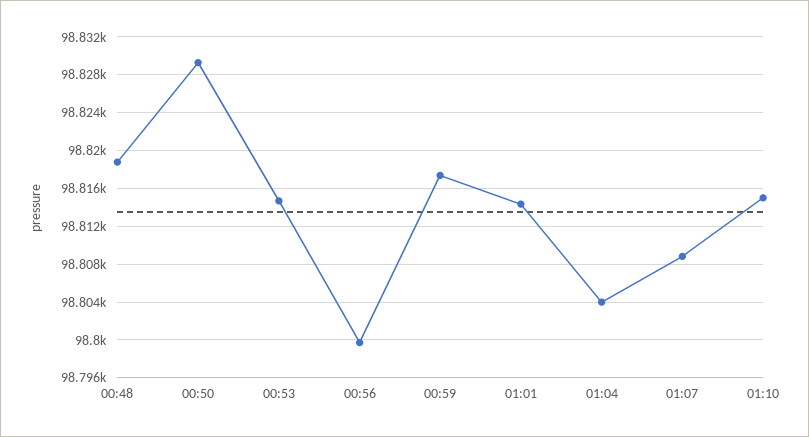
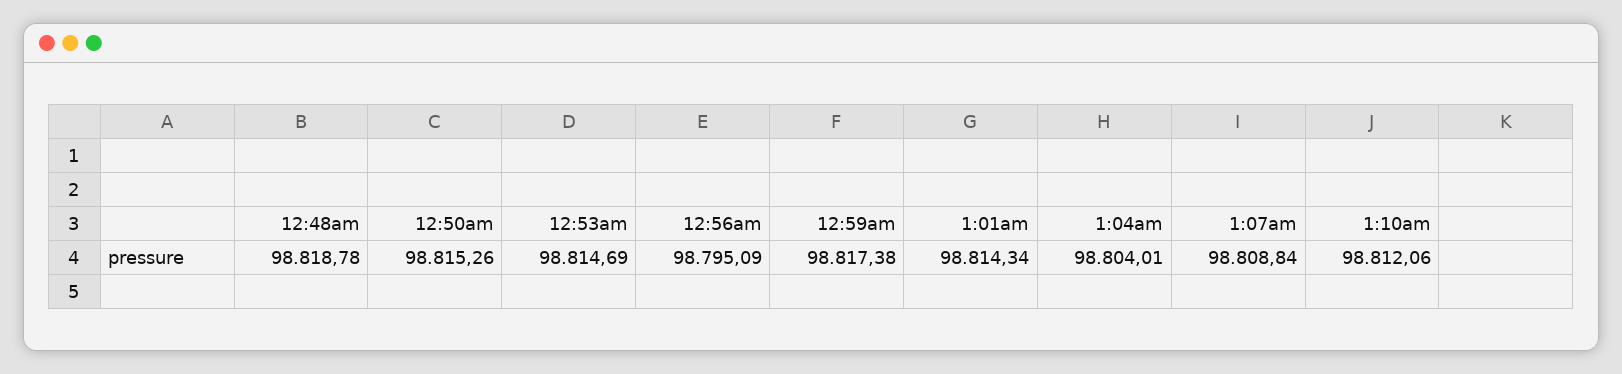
00:50: 98829 -> 98815.26
00:56: 98800 -> 98795.09
01:10: 98815 -> 98812.06

